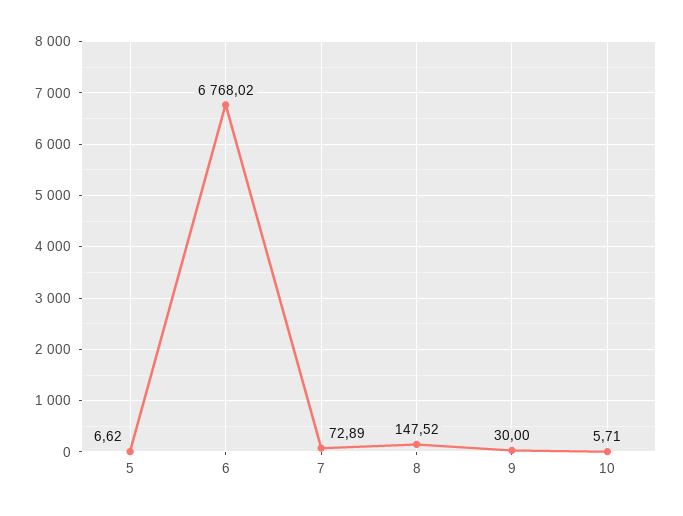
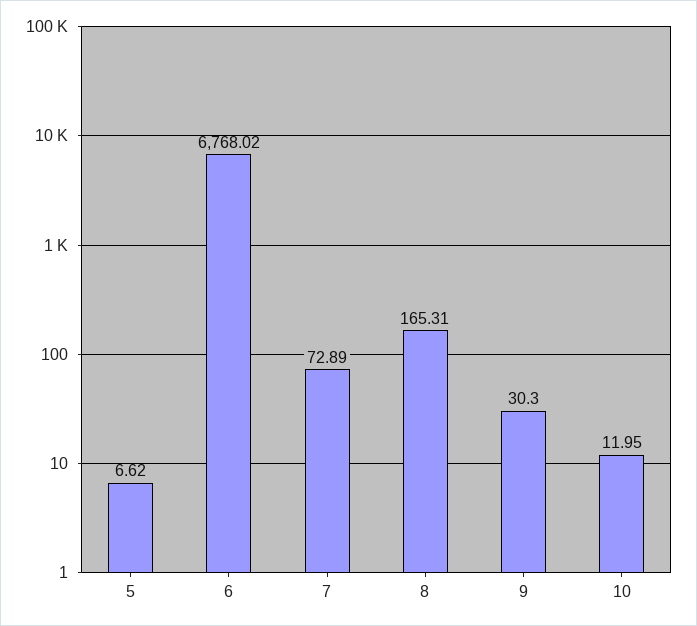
8: 147.52 -> 165.31
9: 30 -> 30.3
10: 5.71 -> 11.95

